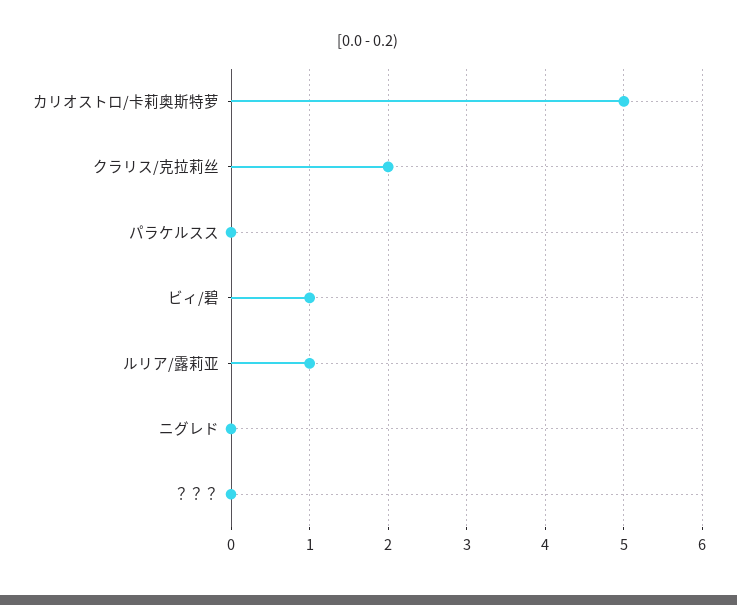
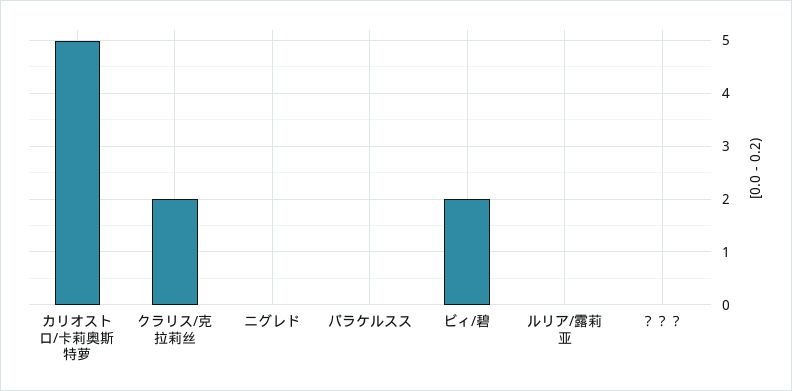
ビィ/碧: 1 -> 2
ルリア/露莉亚: 1 -> 0

